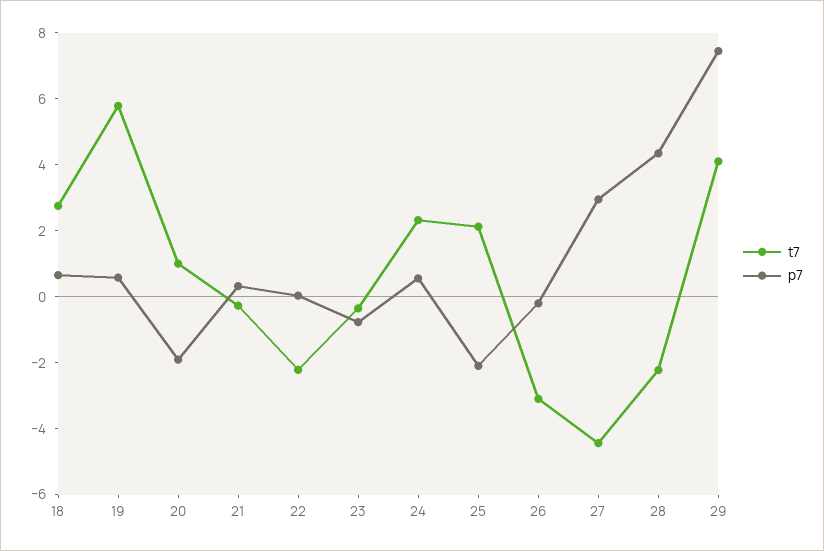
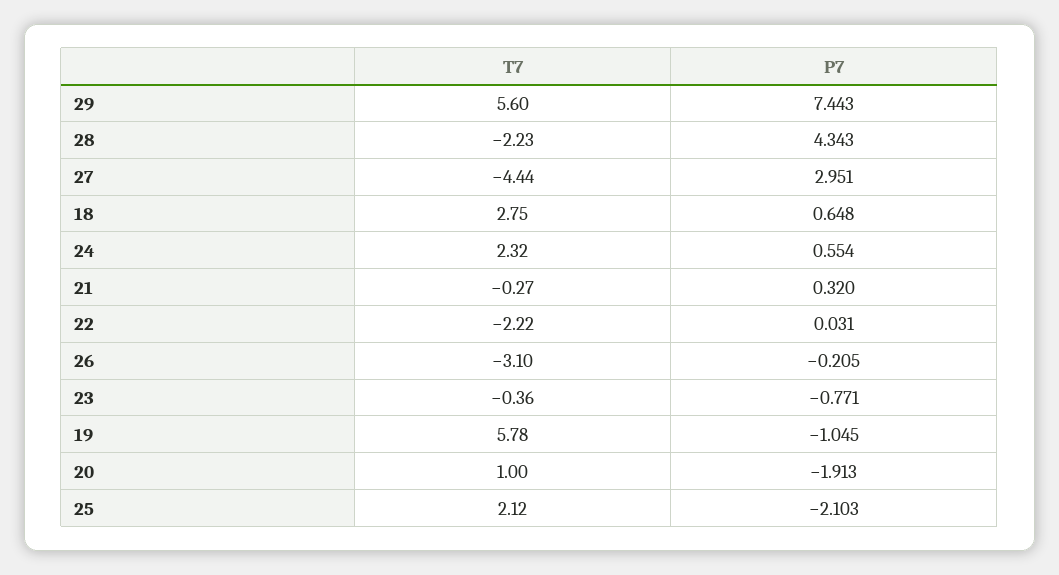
p7, 19: 0.5 -> -1.045
t7, 29: 4 -> 5.6

